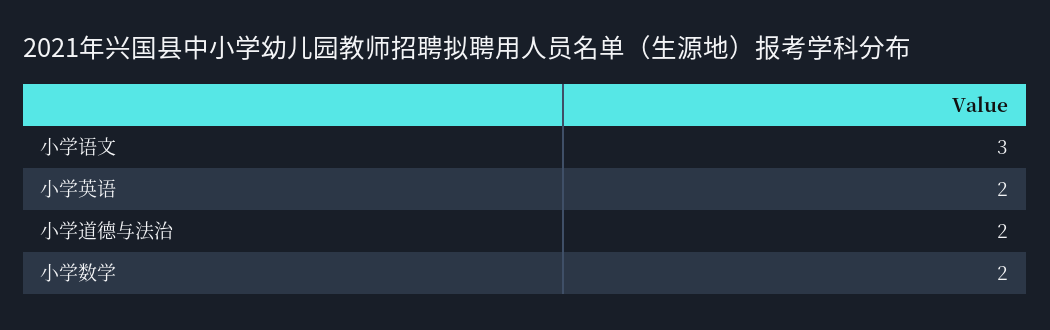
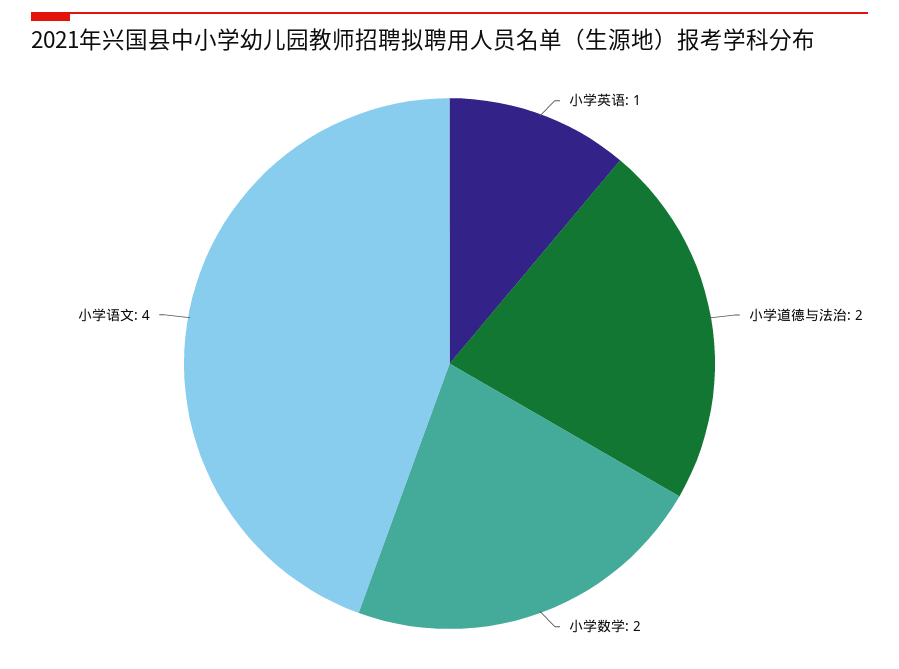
小学语文: 3 -> 4
小学英语: 2 -> 1

